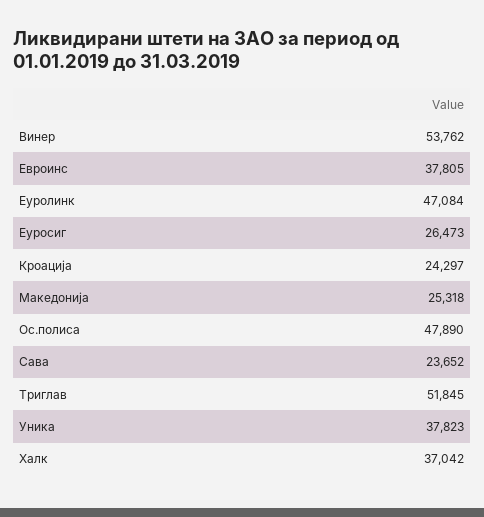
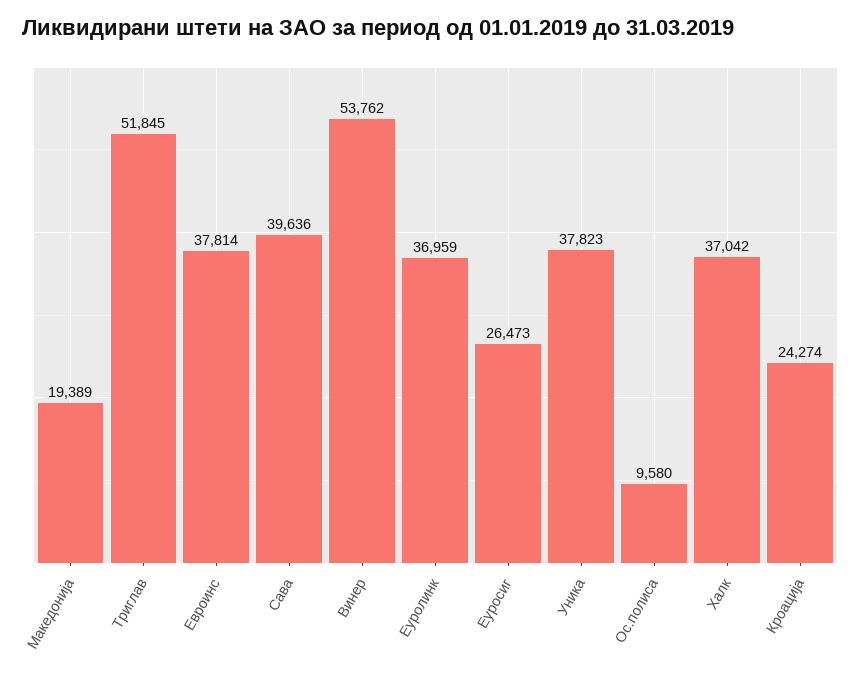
Евроинс: 37805 -> 37814
Еуролинк: 47084 -> 36959
Кроација: 24297 -> 24274
Македонија: 25318 -> 19389
Ос.полиса: 47890 -> 9580
Сава: 23652 -> 39636

